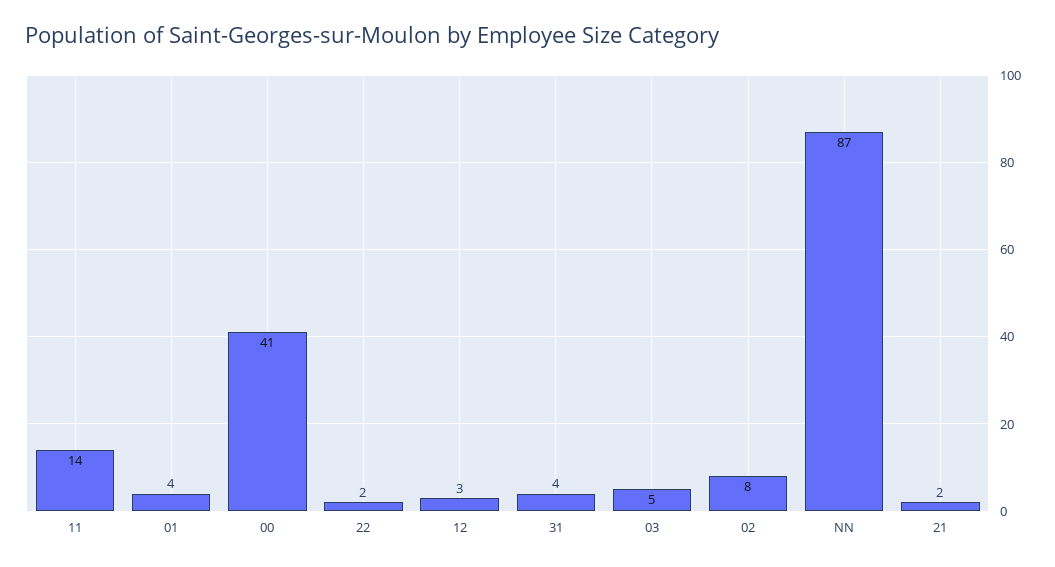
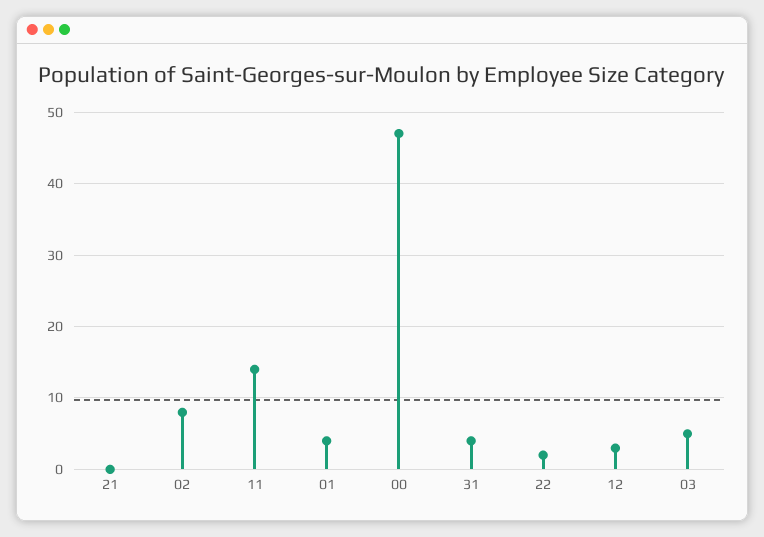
00: 41 -> 47
NN: 87 -> none
21: 2 -> 0

